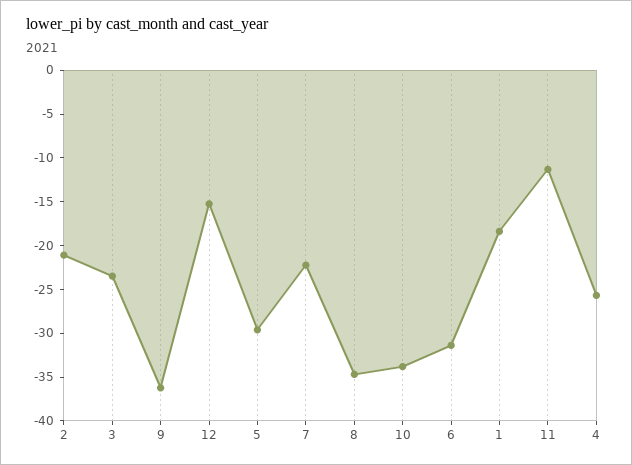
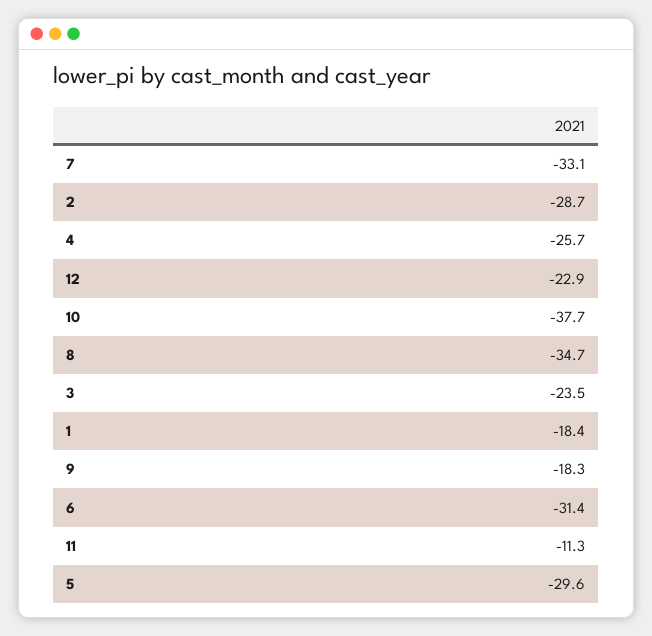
2: -21 -> -28.7
9: -36 -> -18.3
12: -15 -> -22.9
7: -22 -> -33.1
10: -34 -> -37.7

